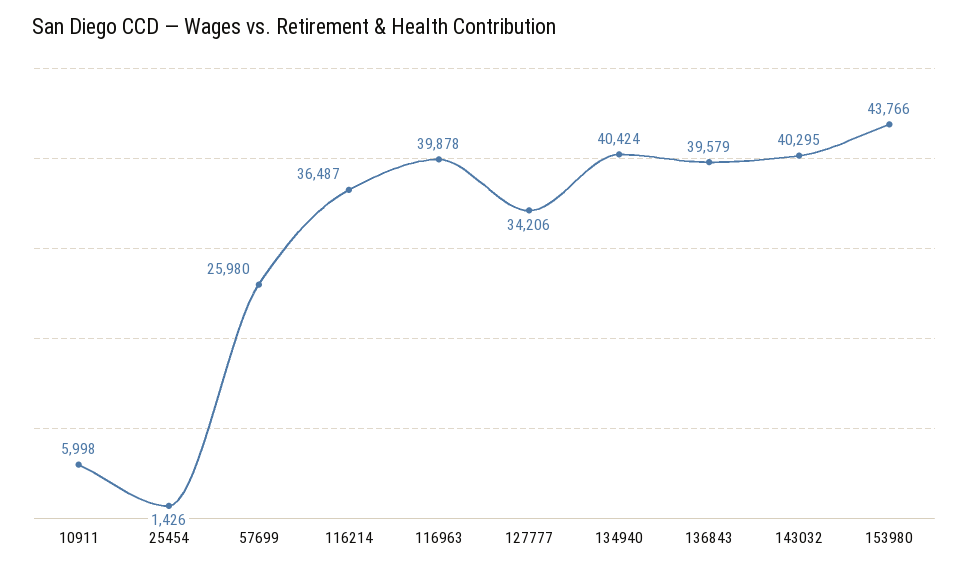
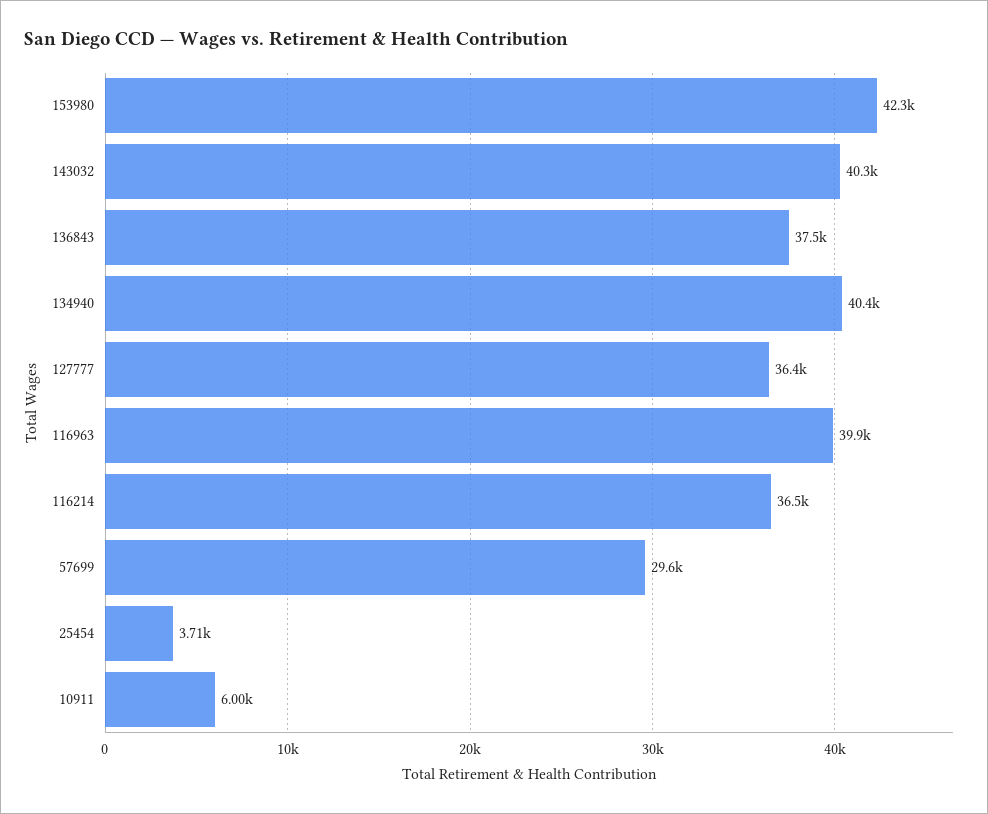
25454: 1426 -> 3710
57699: 25980 -> 29600
127777: 34206 -> 36400
136843: 39579 -> 37500
153980: 43766 -> 42300

